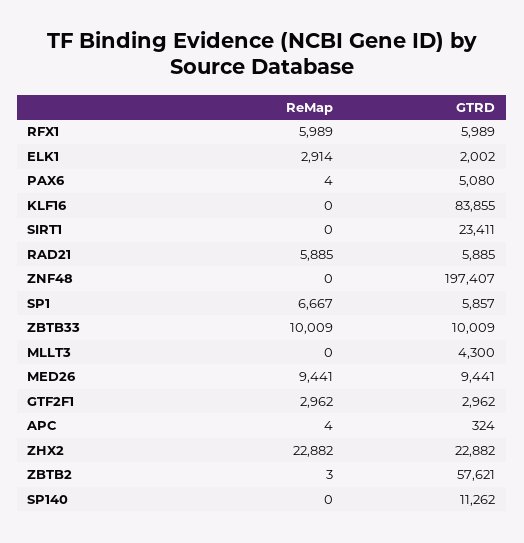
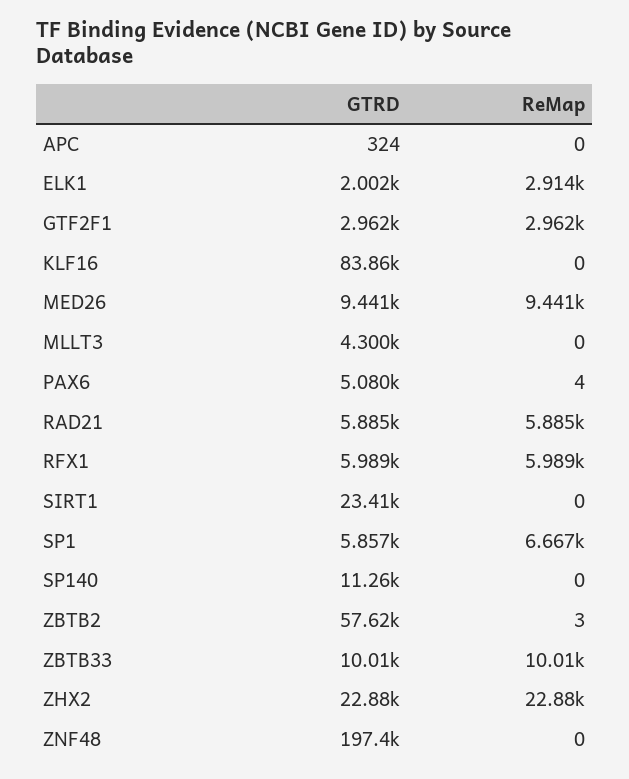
ReMap, APC: 4 -> 0

